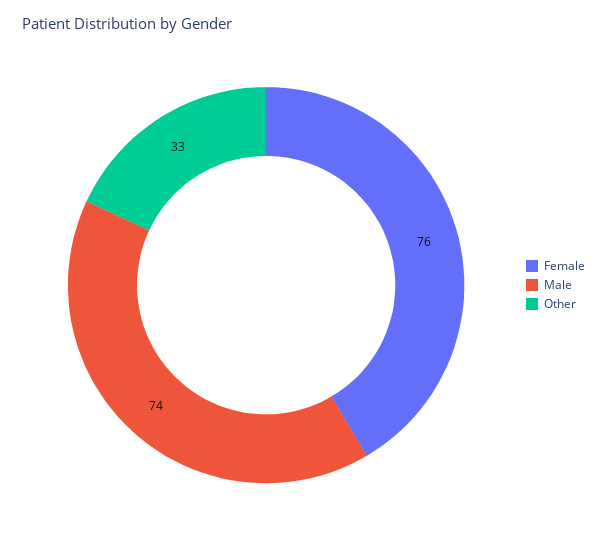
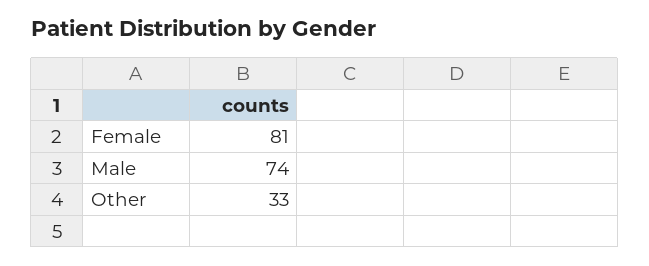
Female: 76 -> 81

